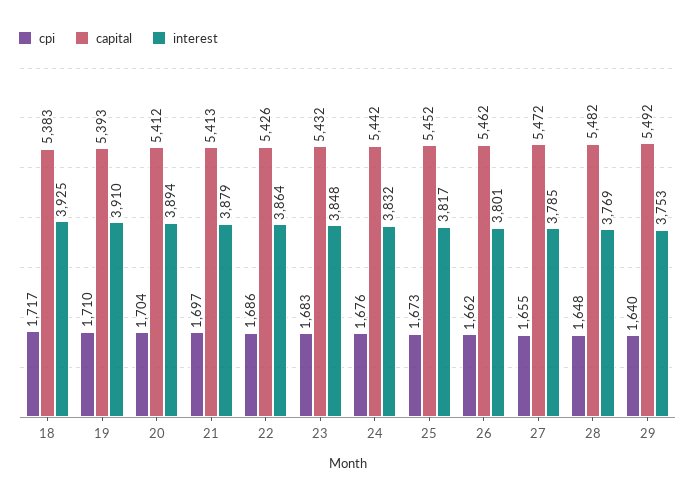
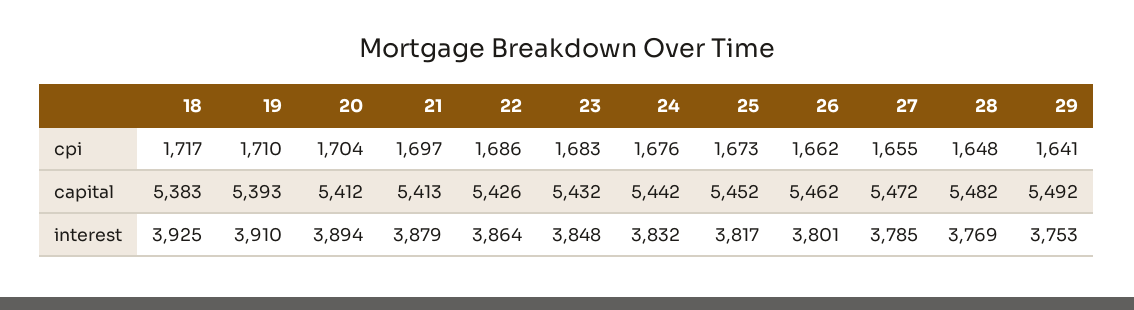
cpi, 29: 1640 -> 1641

